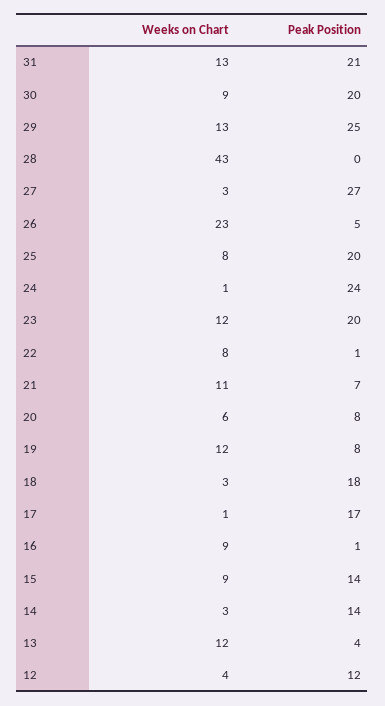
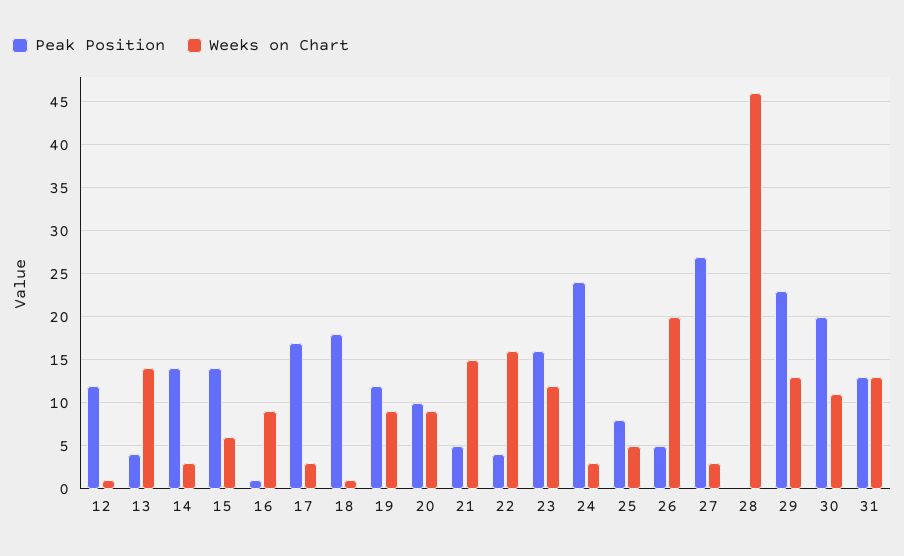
Peak Position, 31: 21 -> 13
Weeks on Chart, 30: 9 -> 11
Peak Position, 29: 25 -> 23
Weeks on Chart, 28: 43 -> 46
Weeks on Chart, 26: 23 -> 20
Weeks on Chart, 25: 8 -> 5
Peak Position, 25: 20 -> 8
Weeks on Chart, 24: 1 -> 3
Peak Position, 23: 20 -> 16
Weeks on Chart, 22: 8 -> 16
Peak Position, 22: 1 -> 4
Weeks on Chart, 21: 11 -> 15
Peak Position, 21: 7 -> 5
Weeks on Chart, 20: 6 -> 9
Peak Position, 20: 8 -> 10
Weeks on Chart, 19: 12 -> 9
Peak Position, 19: 8 -> 12
Weeks on Chart, 18: 3 -> 1
Weeks on Chart, 17: 1 -> 3
Weeks on Chart, 15: 9 -> 6
Weeks on Chart, 13: 12 -> 14
Weeks on Chart, 12: 4 -> 1

